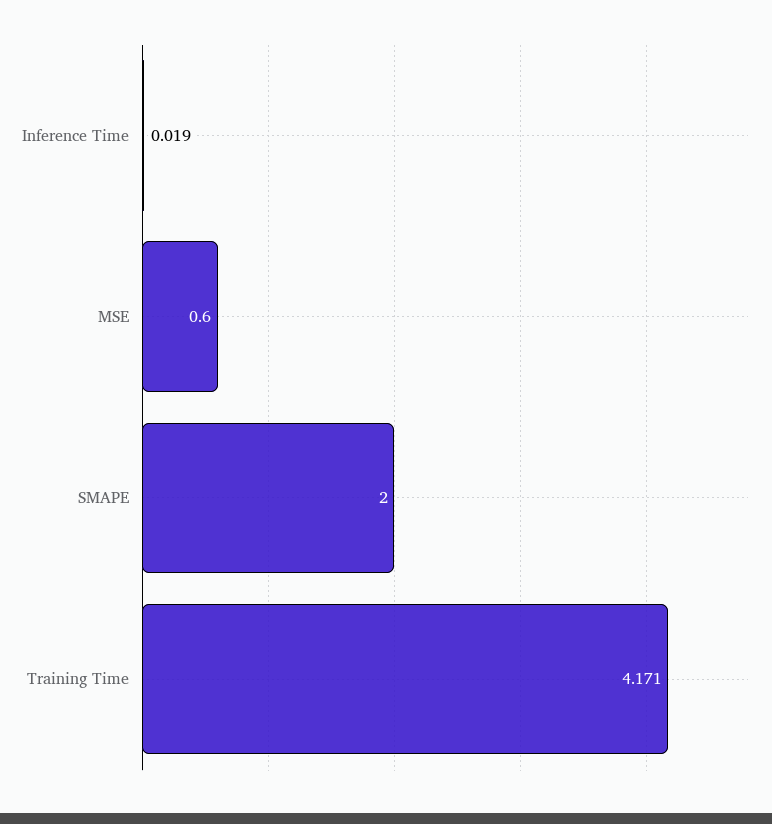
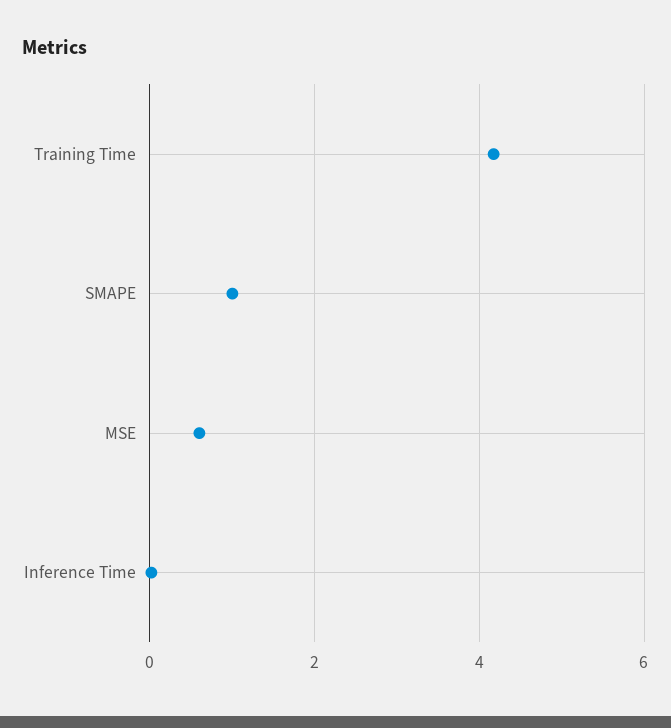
SMAPE: 2 -> 1

